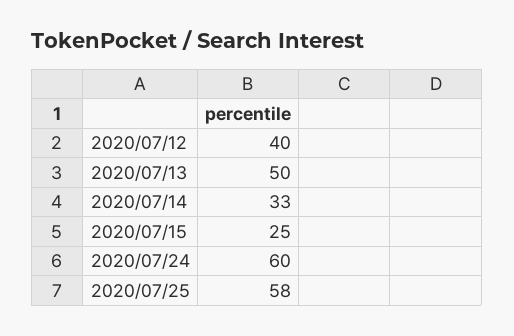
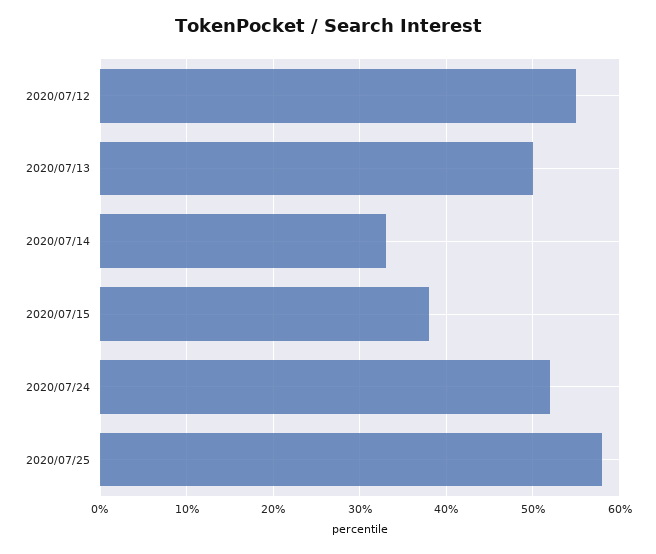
2020/07/12: 40 -> 55
2020/07/15: 25 -> 38
2020/07/24: 60 -> 52

